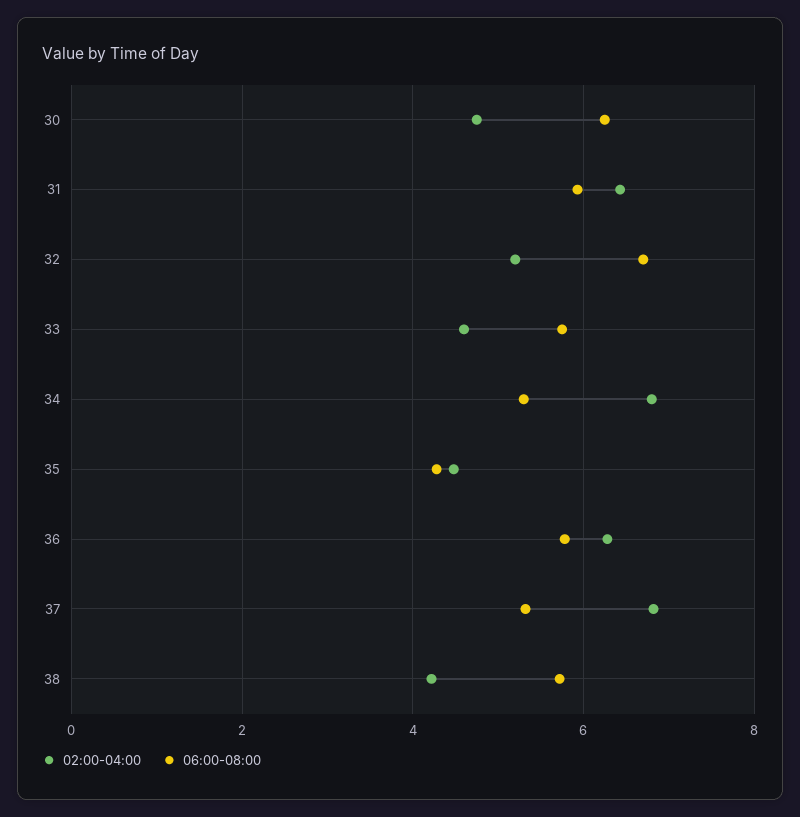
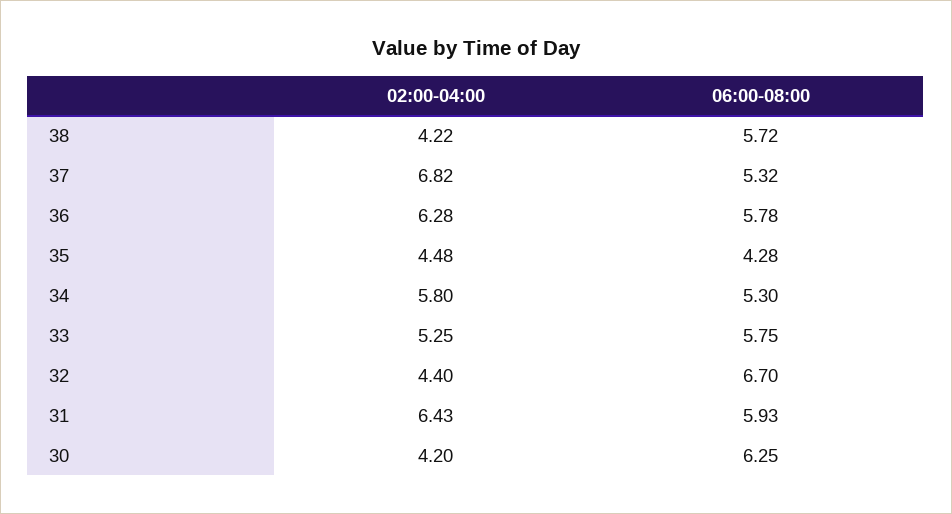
02:00-04:00, 30: 4.8 -> 4.2
02:00-04:00, 32: 5.2 -> 4.4
02:00-04:00, 33: 4.6 -> 5.25
02:00-04:00, 34: 6.8 -> 5.8

